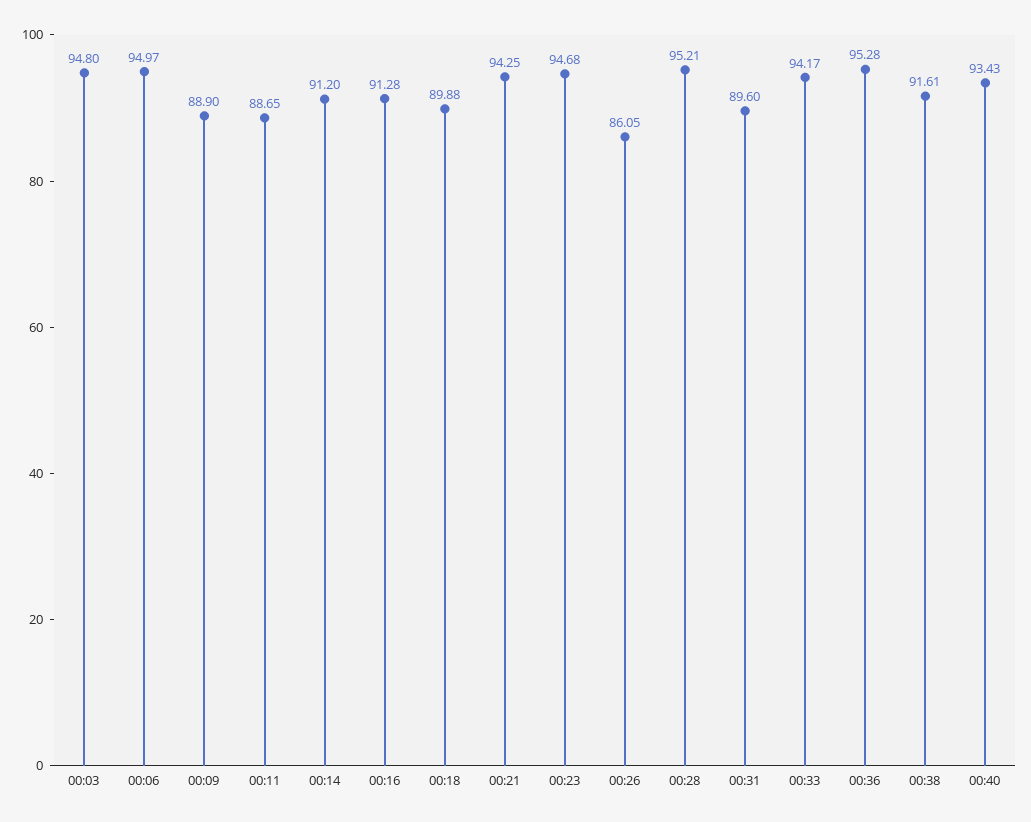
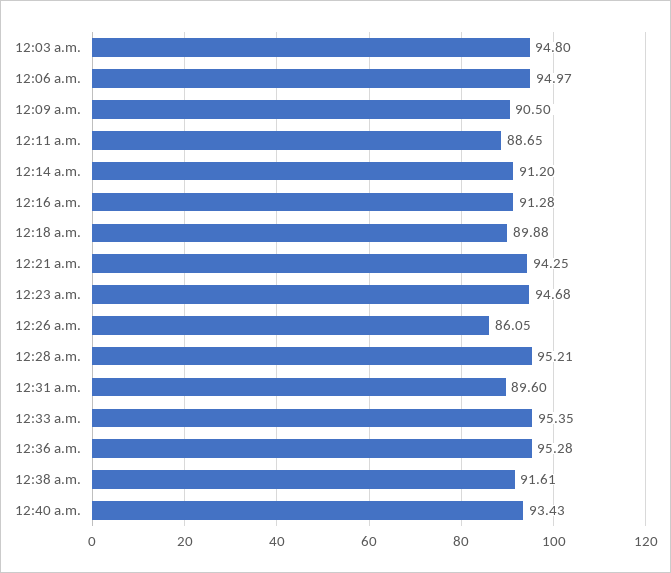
00:09: 88.9 -> 90.5
00:33: 94.17 -> 95.35

